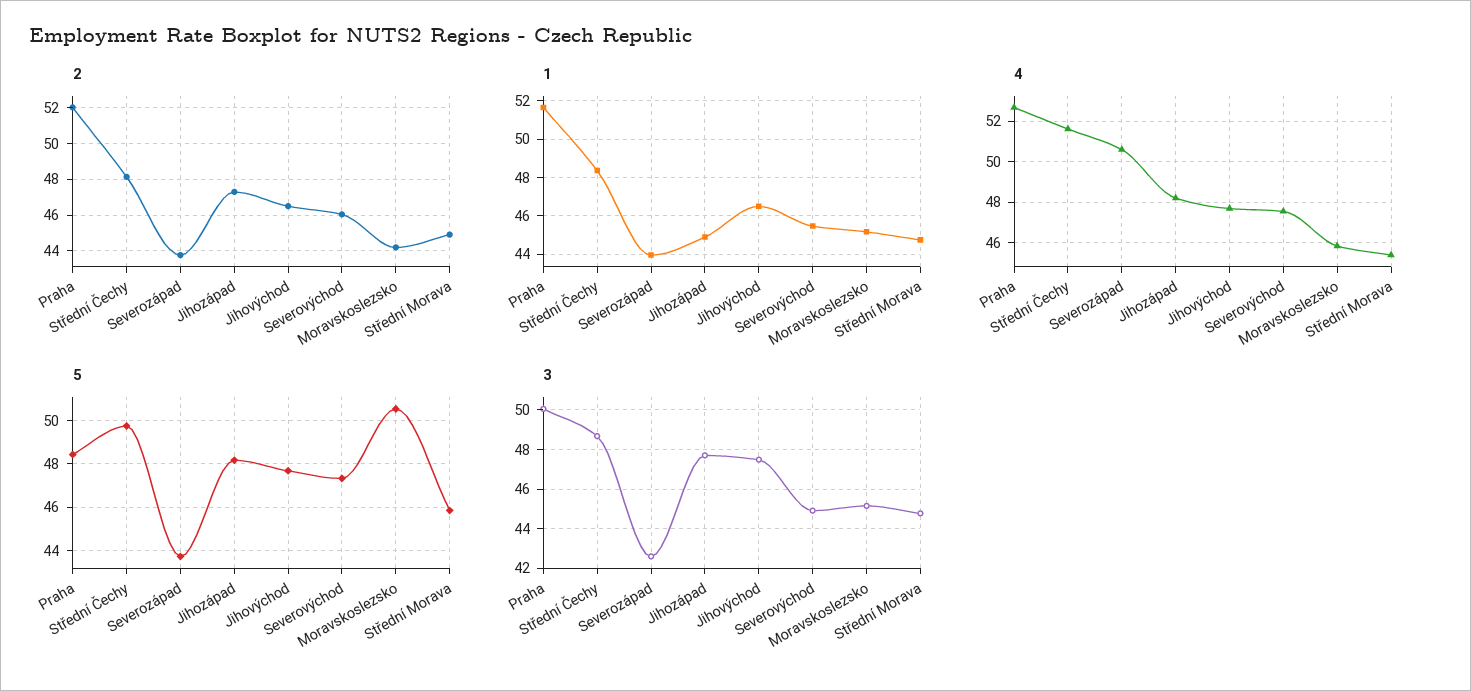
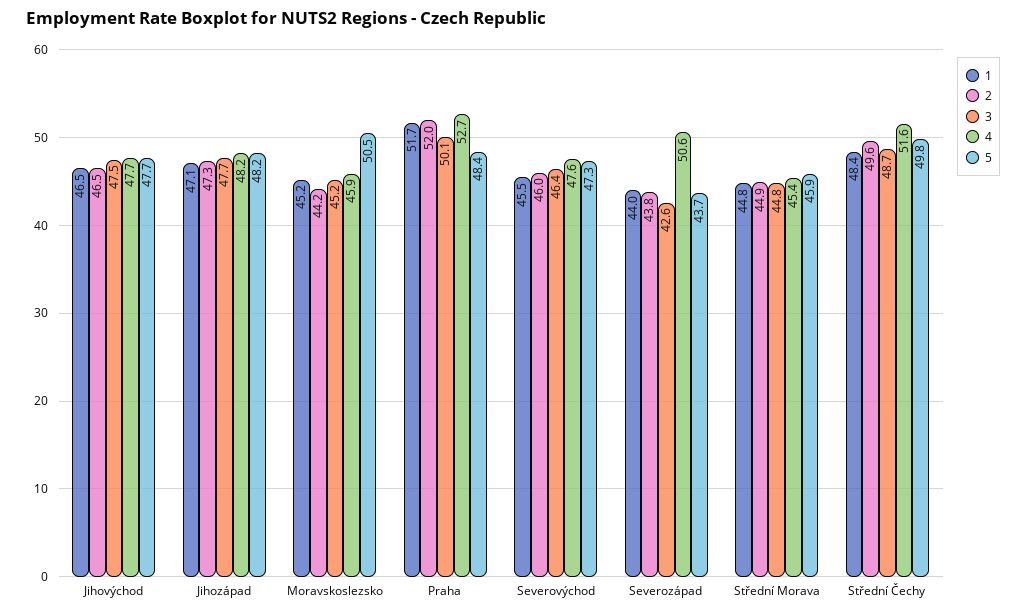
2, Střední Čechy: 48 -> 49.6
1, Jihozápad: 45 -> 47.1
3, Severovýchod: 45 -> 46.4

